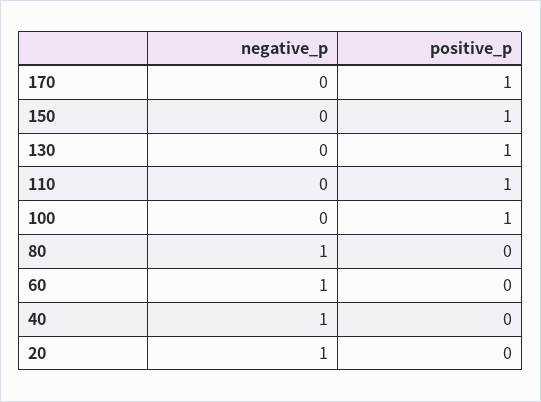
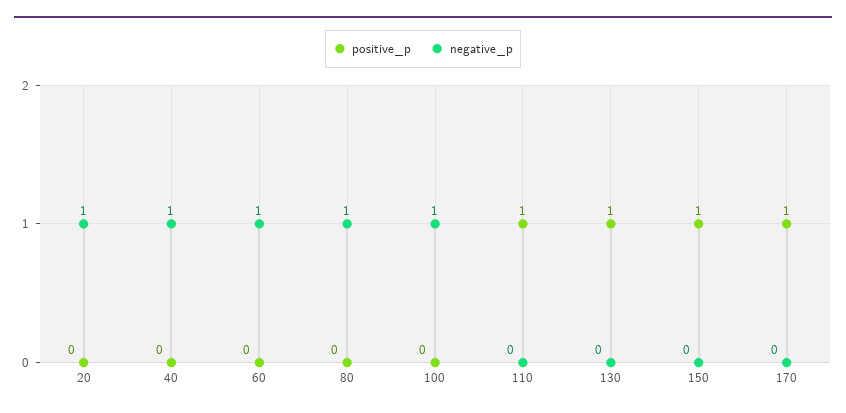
negative_p, 100: 0 -> 1
positive_p, 100: 1 -> 0

